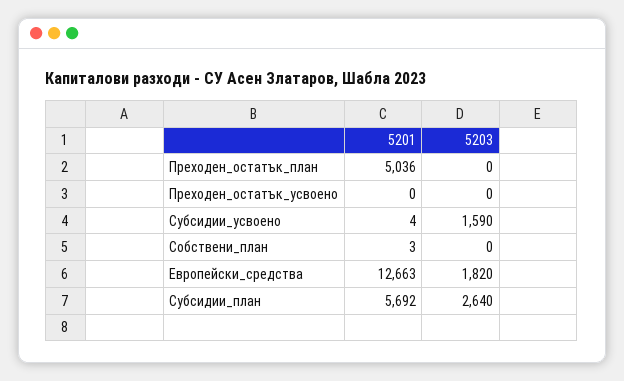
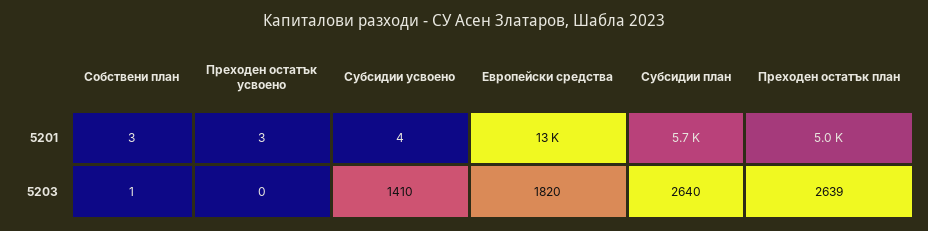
5203, Преходен_остатък_план: 0 -> 2639
5201, Преходен_остатък_усвоено: 0 -> 3
5203, Субсидии_усвоено: 1590 -> 1410
5203, Собствени_план: 0 -> 1

